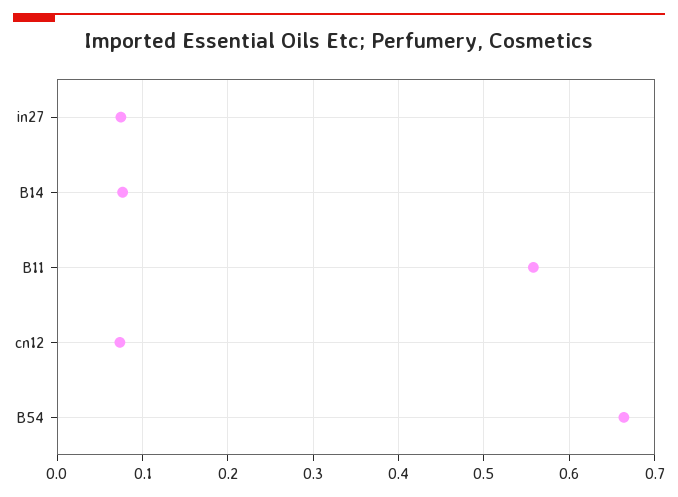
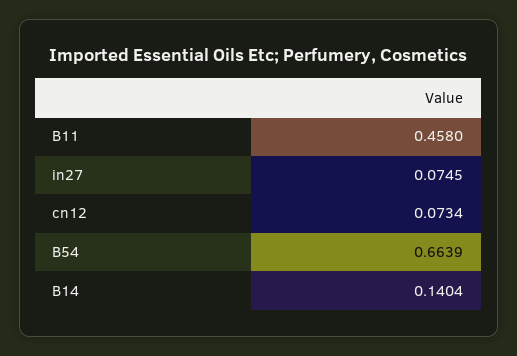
B14: 0.08 -> 0.1404
B11: 0.56 -> 0.458

